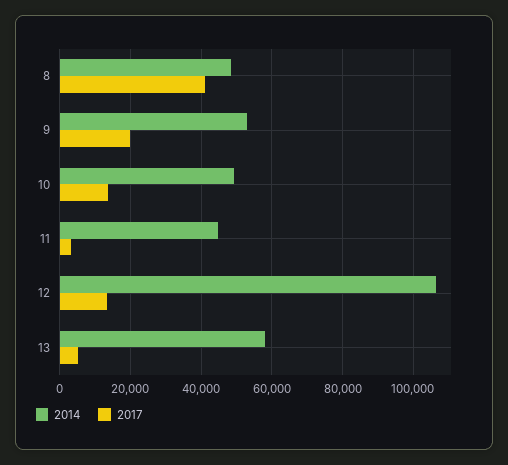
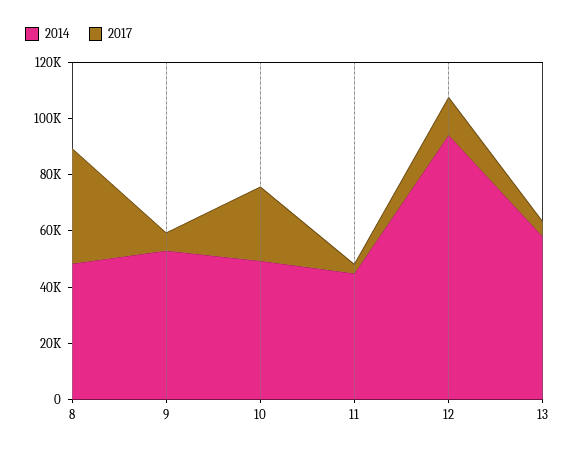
2017, 9: 20000 -> 5000
2017, 10: 14000 -> 25000
2014, 12: 106000 -> 95000

